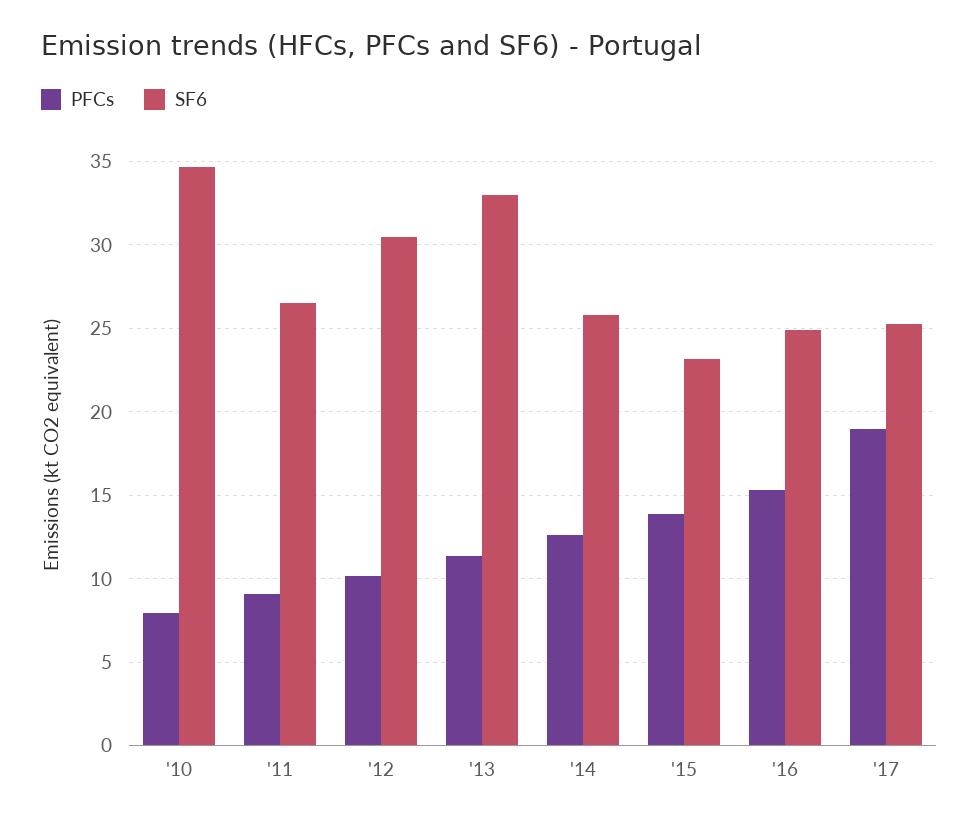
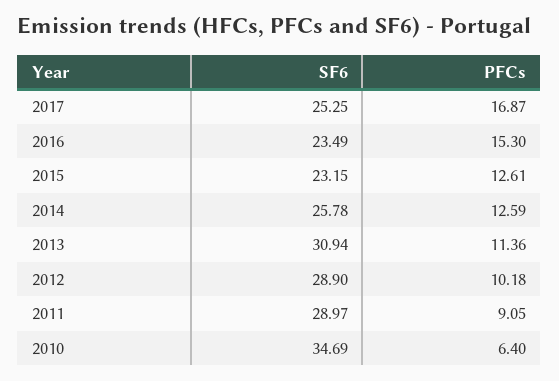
PFCs, '10: 8 -> 6.4
SF6, '11: 26.5 -> 28.97
SF6, '12: 30.5 -> 28.9
SF6, '13: 33 -> 30.94
PFCs, '15: 14 -> 12.61
SF6, '16: 25 -> 23.49
PFCs, '17: 19 -> 16.87

